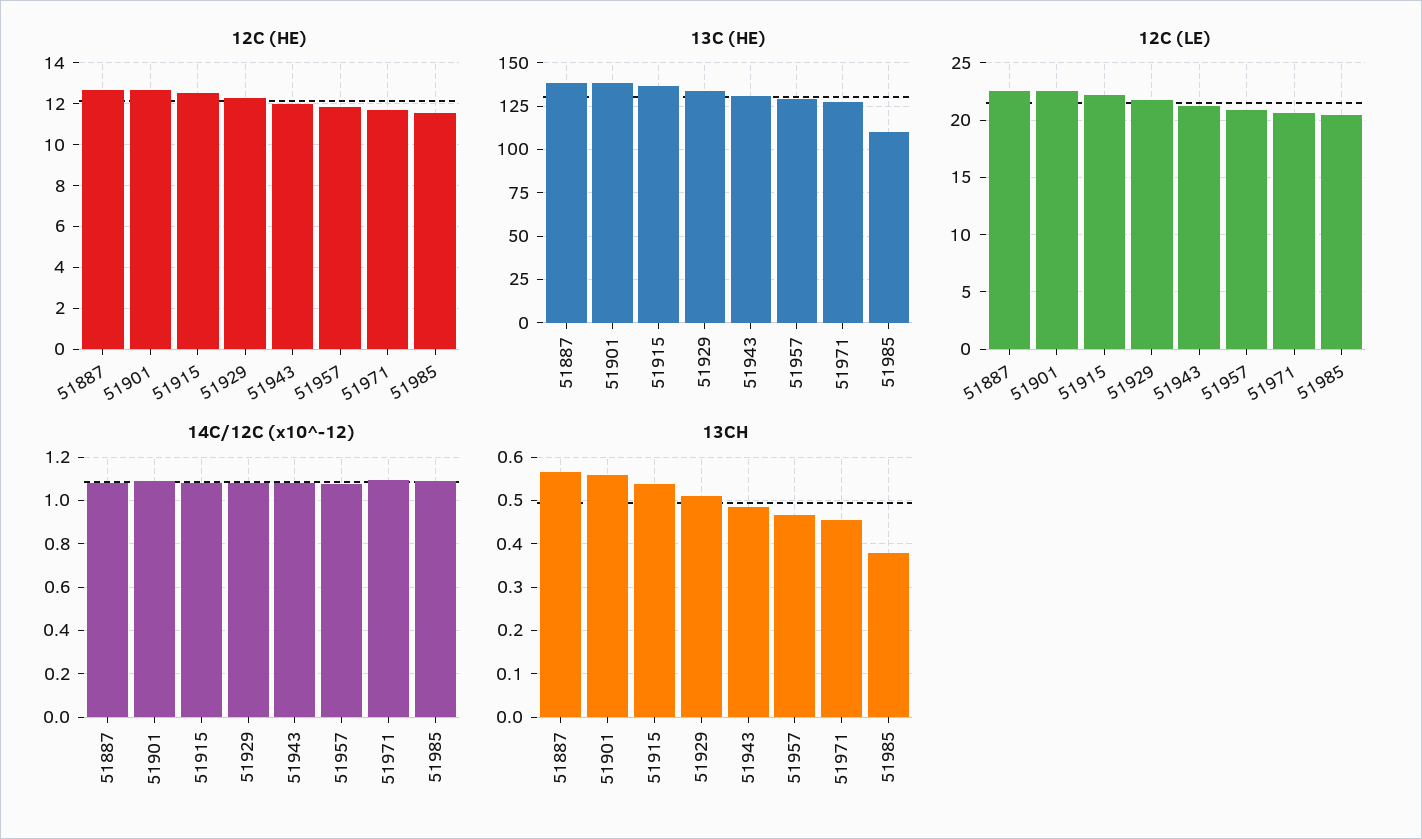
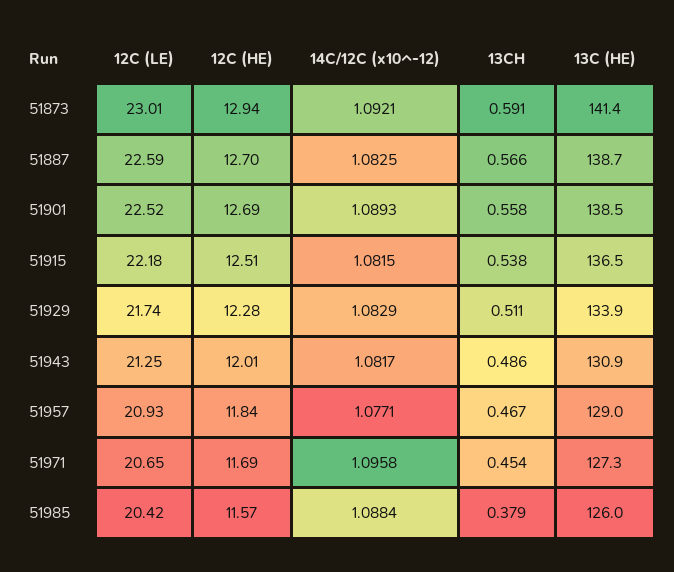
13C (HE), 51985: 110 -> 126
12C (LE), 51873: none -> 23.01
12C (HE), 51873: none -> 12.94
14C/12C (x10^-12), 51873: none -> 1.0921
13CH, 51873: none -> 0.591
13C (HE), 51873: none -> 141.4

